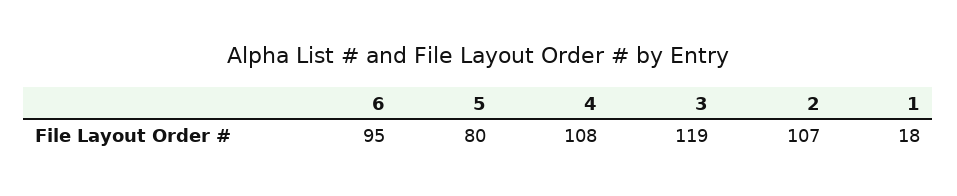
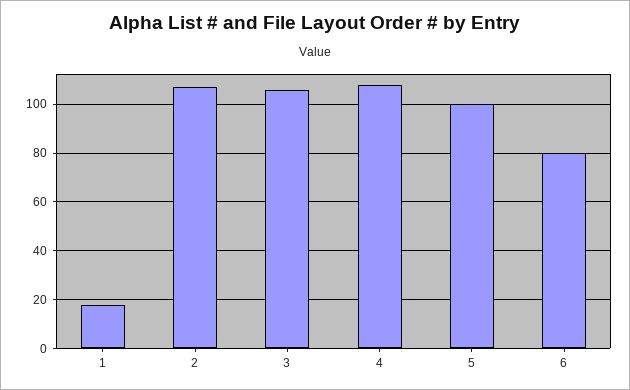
6: 95 -> 80
5: 80 -> 100
3: 119 -> 105

